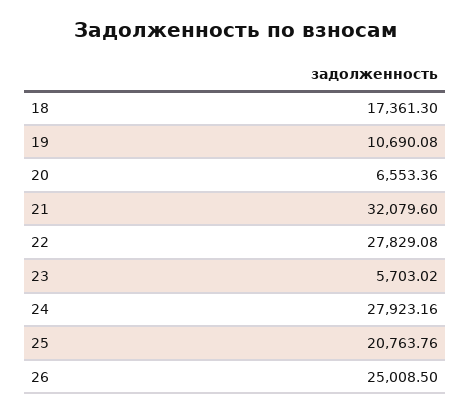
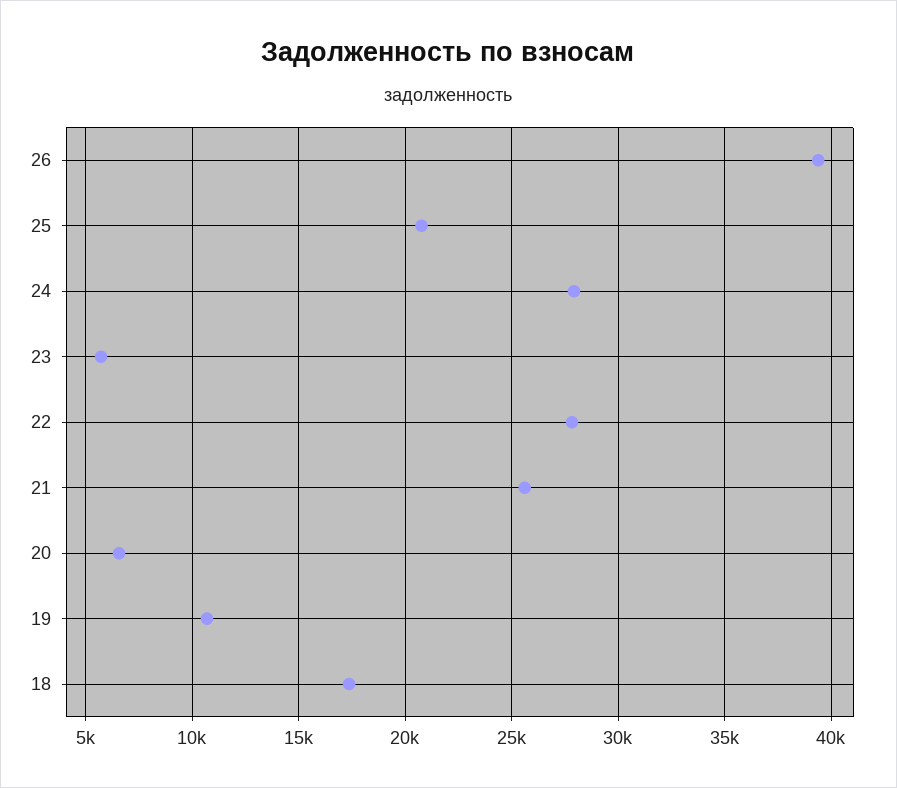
21: 32079.6 -> 25500
26: 25008.5 -> 39500

